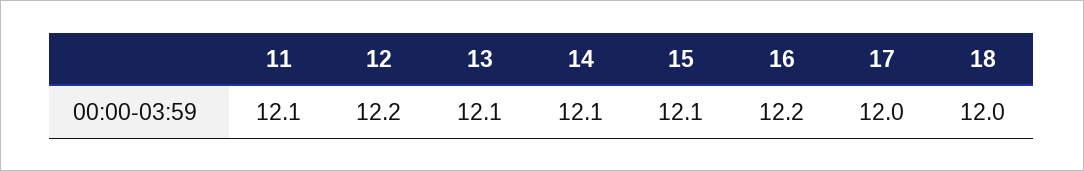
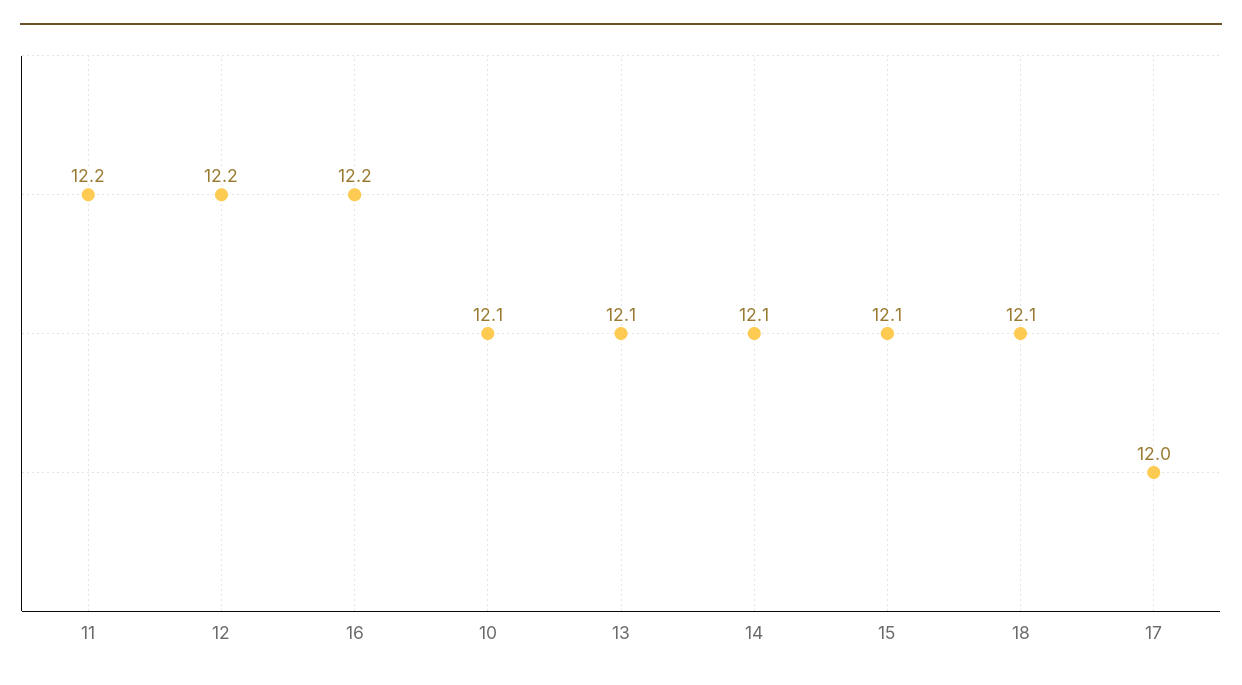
11: 12.1 -> 12.2
18: 12 -> 12.1
10: none -> 12.1

